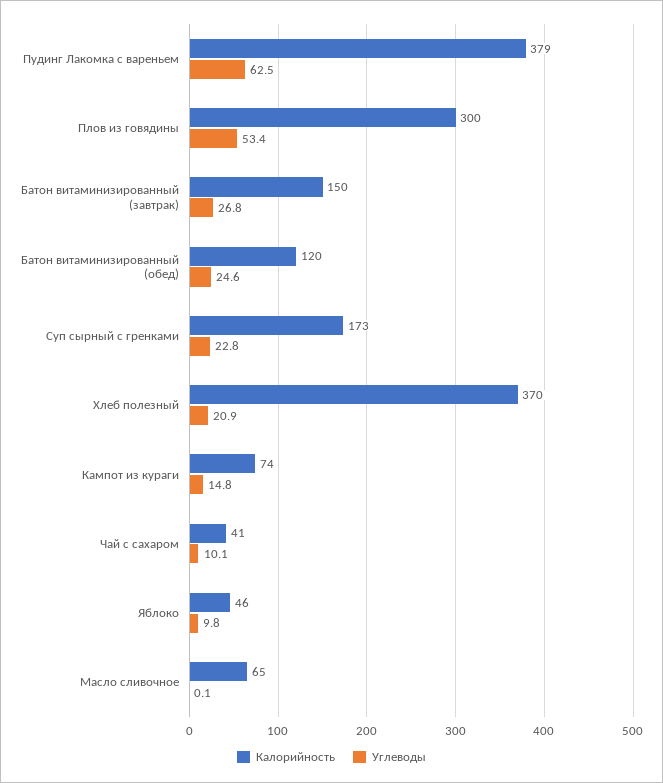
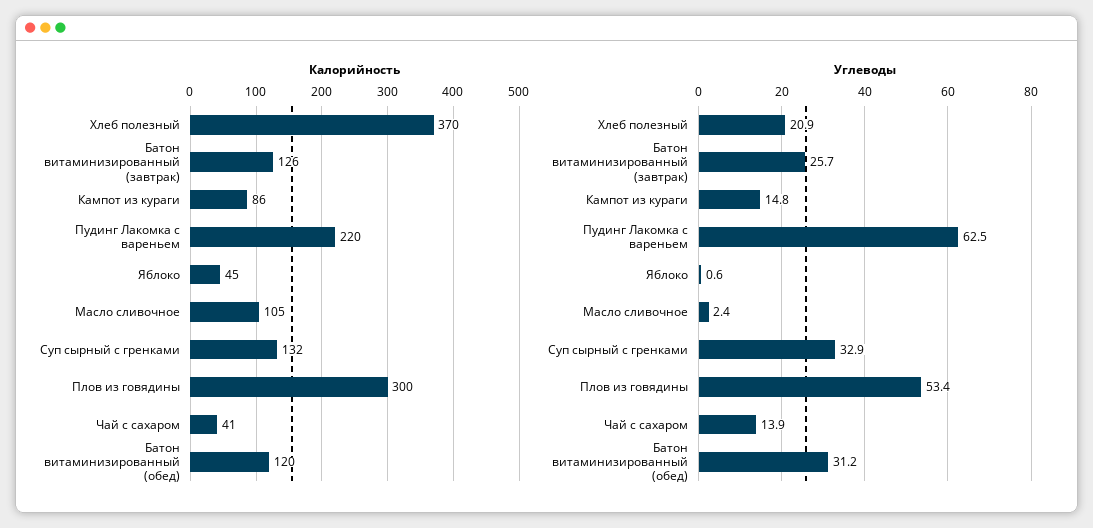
Калорийность, Пудинг Лакомка с вареньем: 379 -> 220
Калорийность, Батон витаминизированный (завтрак): 150 -> 126
Углеводы, Батон витаминизированный (завтрак): 26.8 -> 25.7
Углеводы, Батон витаминизированный (обед): 24.6 -> 31.2
Калорийность, Суп сырный с гренками: 173 -> 132
Углеводы, Суп сырный с гренками: 22.8 -> 32.9
Калорийность, Кампот из кураги: 74 -> 86
Углеводы, Чай с сахаром: 10.1 -> 13.9
Калорийность, Яблоко: 46 -> 45
Углеводы, Яблоко: 9.8 -> 0.6
Калорийность, Масло сливочное: 65 -> 105
Углеводы, Масло сливочное: 0.1 -> 2.4

